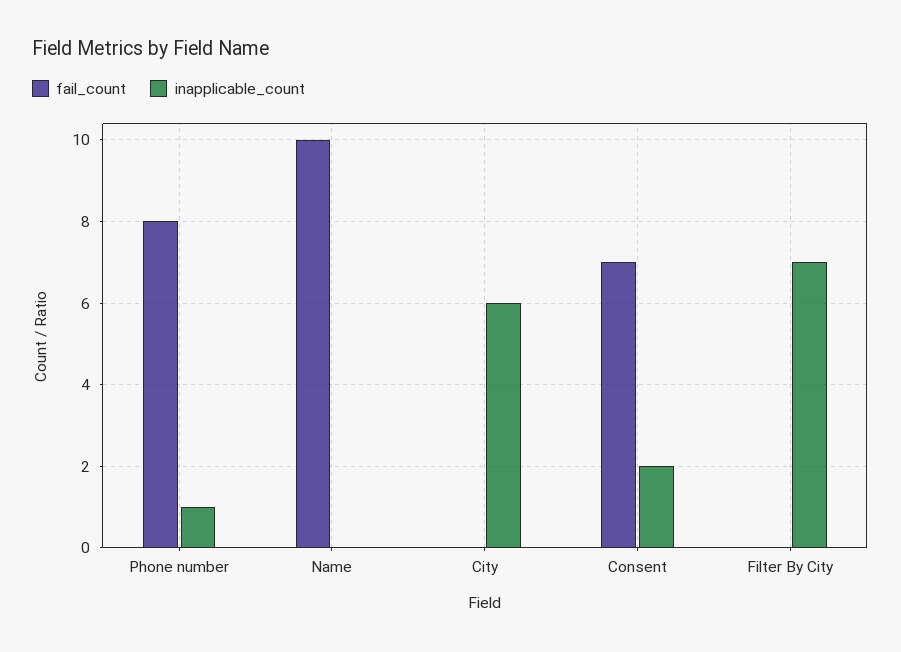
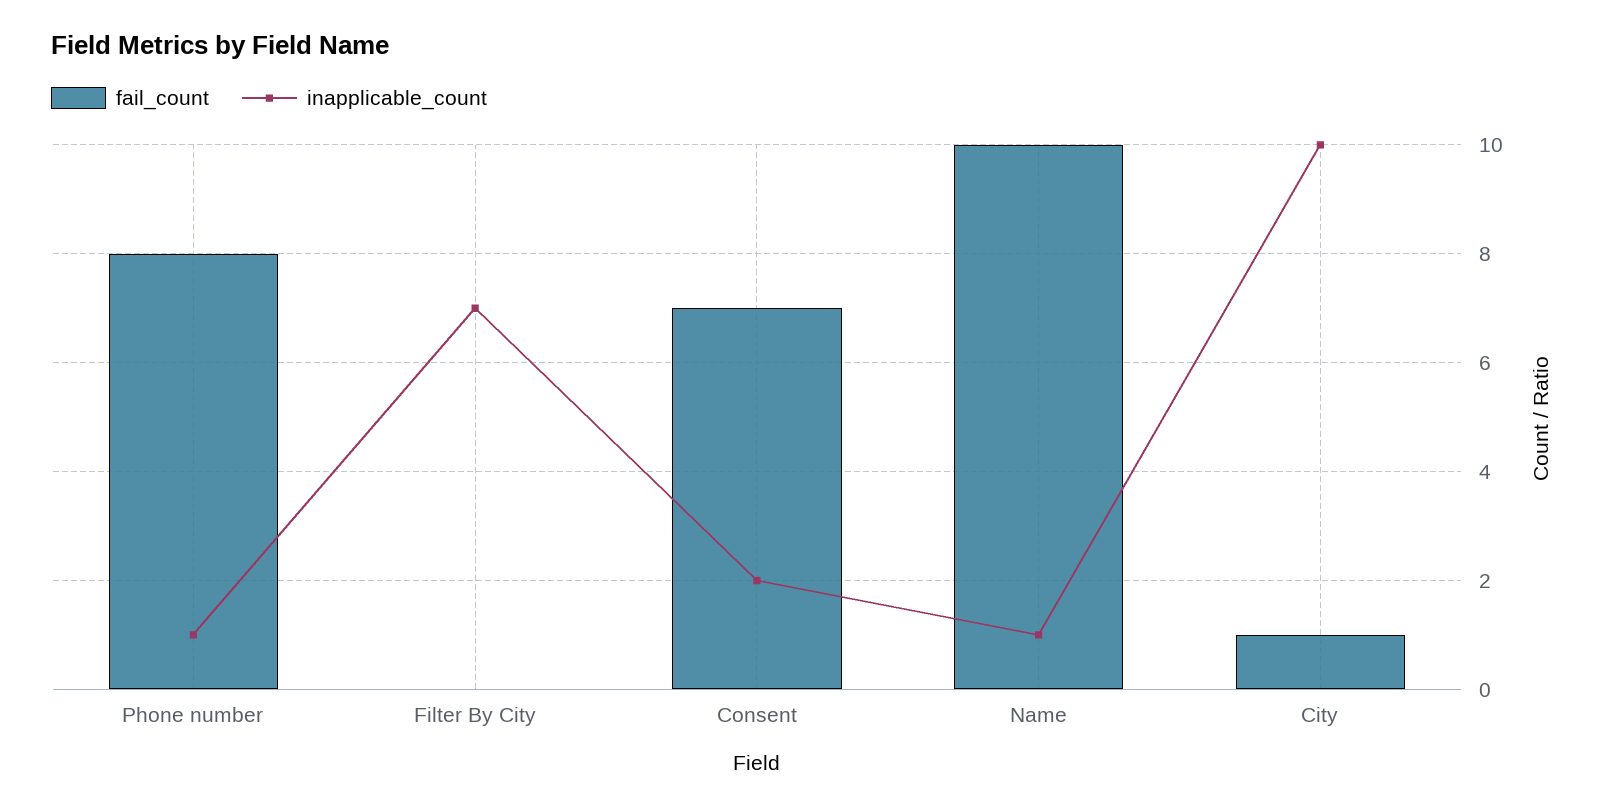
inapplicable_count, Name: 0 -> 1
fail_count, City: 0 -> 1
inapplicable_count, City: 6 -> 10

